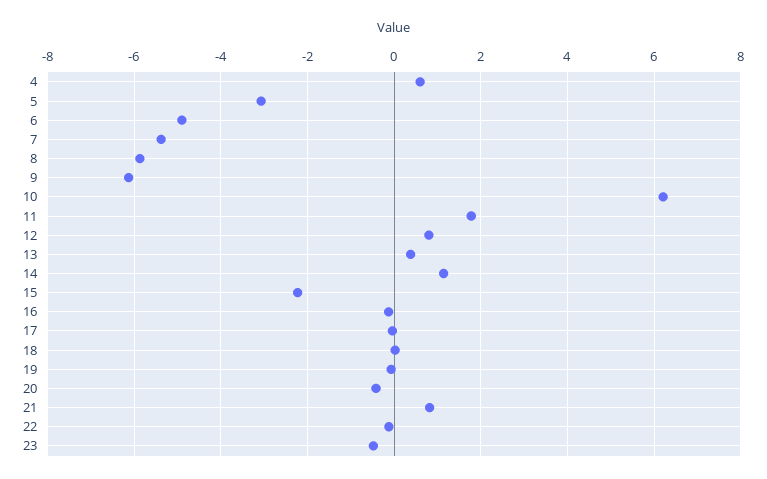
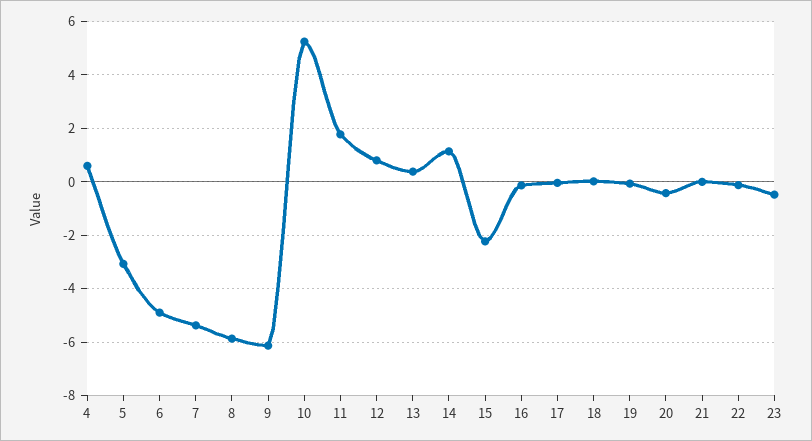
10: 6.2 -> 5.25
21: 0.8 -> 0

